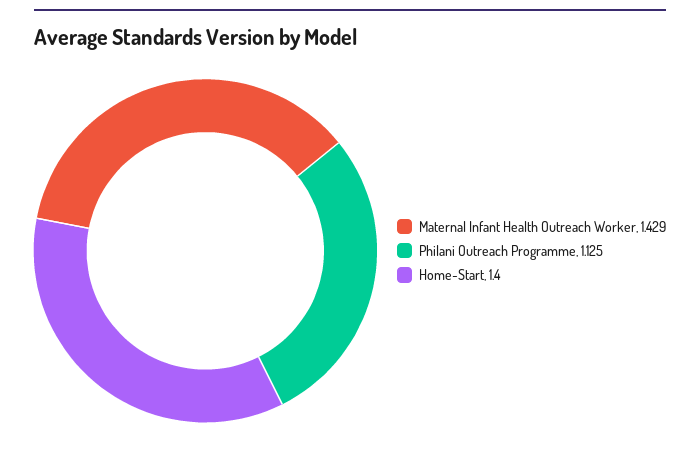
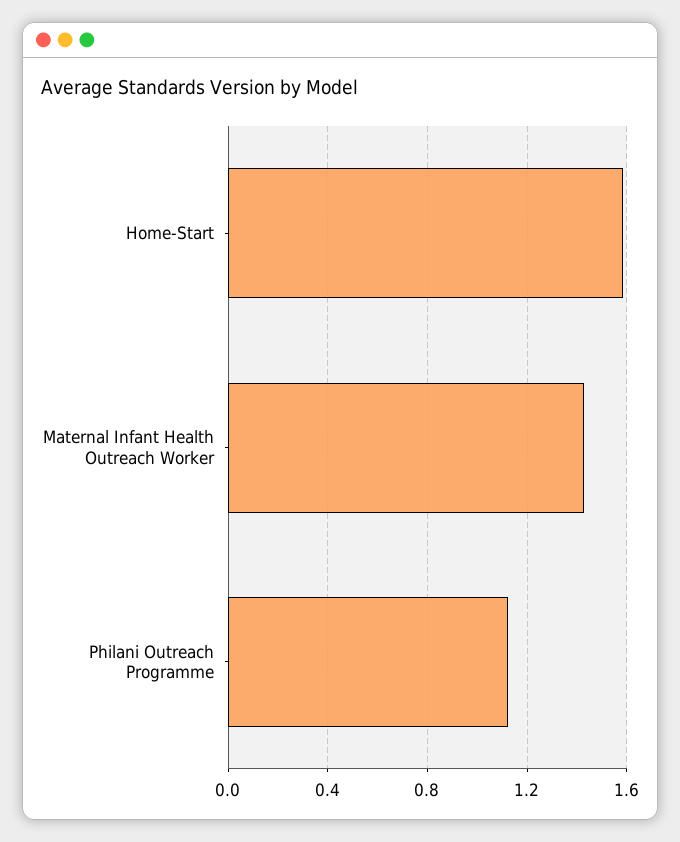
Home-Start: 1.4 -> 1.6

